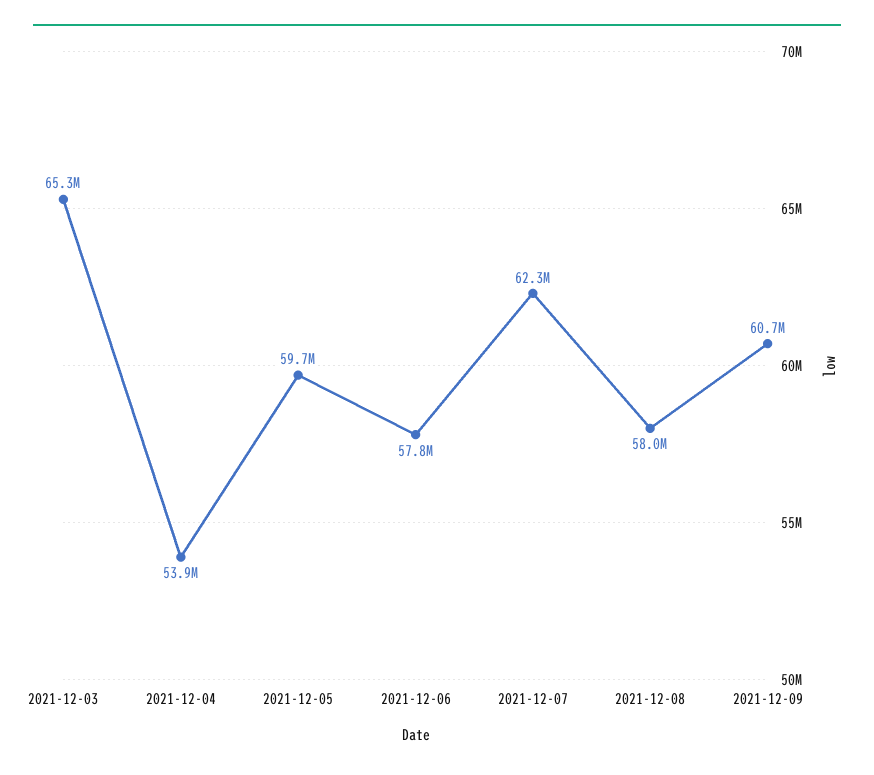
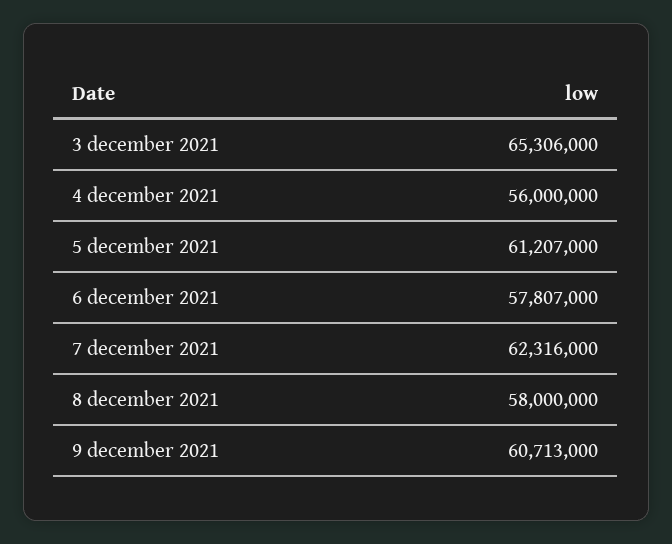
2021-12-04: 53900000 -> 56000000
2021-12-05: 59700000 -> 61207000

